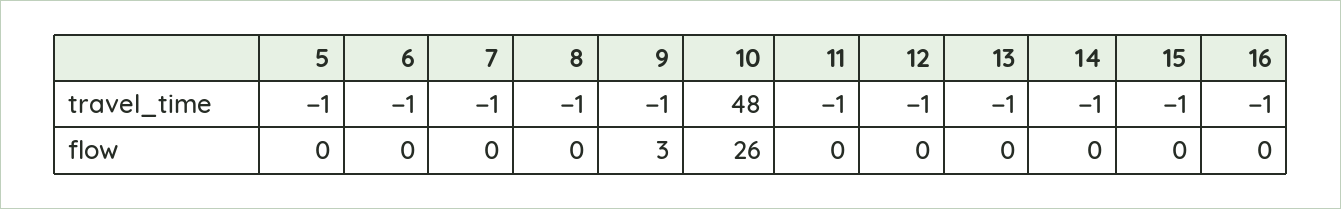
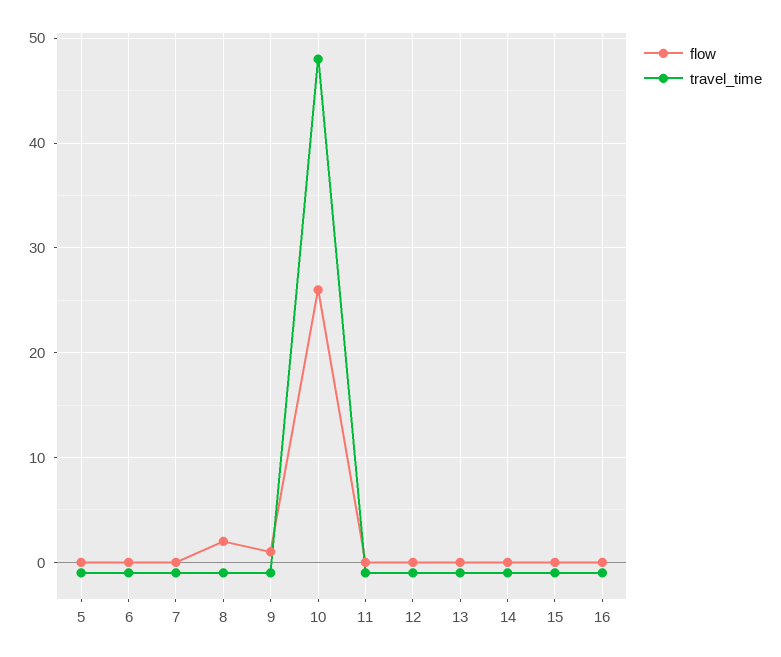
flow, 8: 0 -> 2
flow, 9: 3 -> 1

